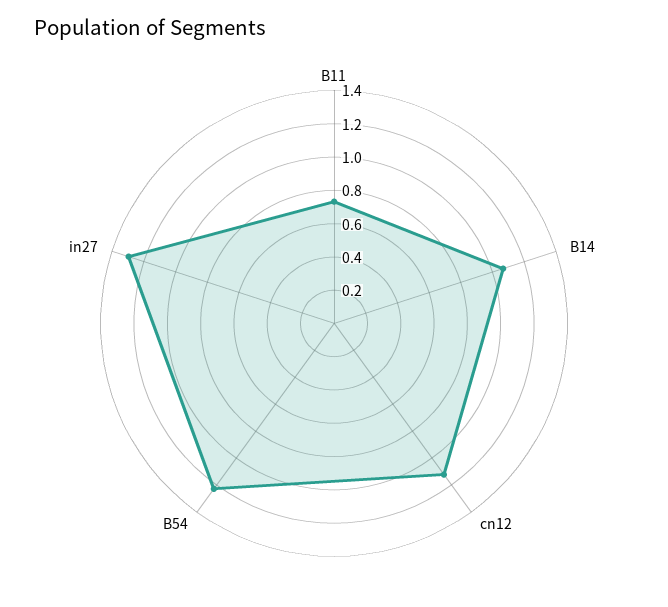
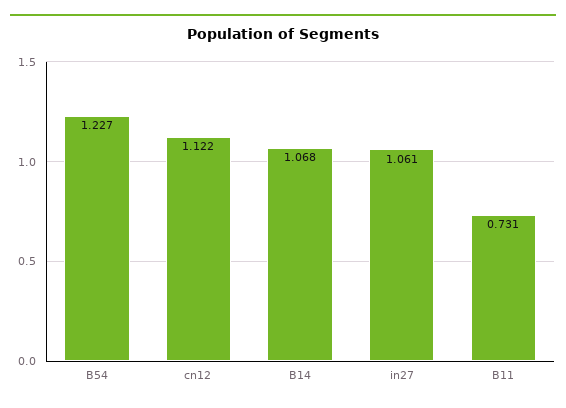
in27: 1.3 -> 1.061

